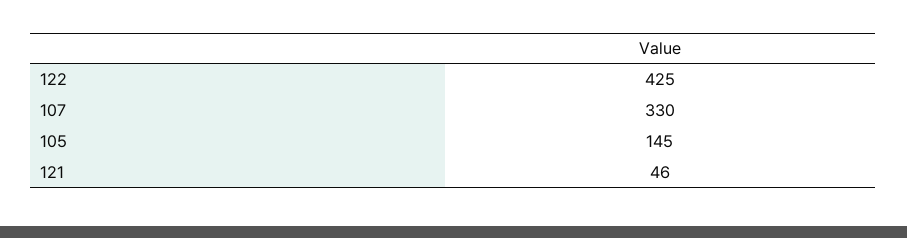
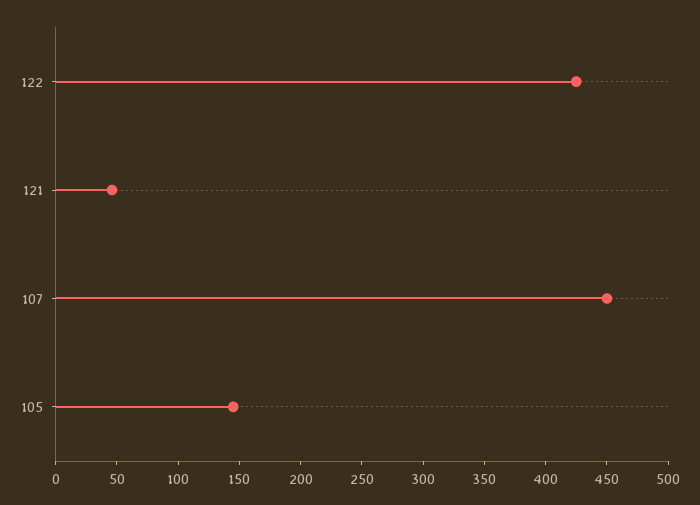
107: 330 -> 450

